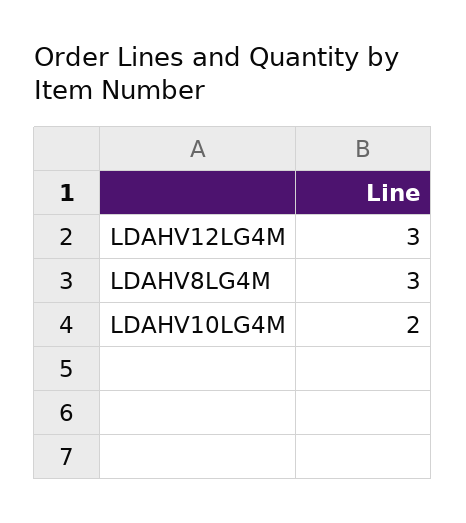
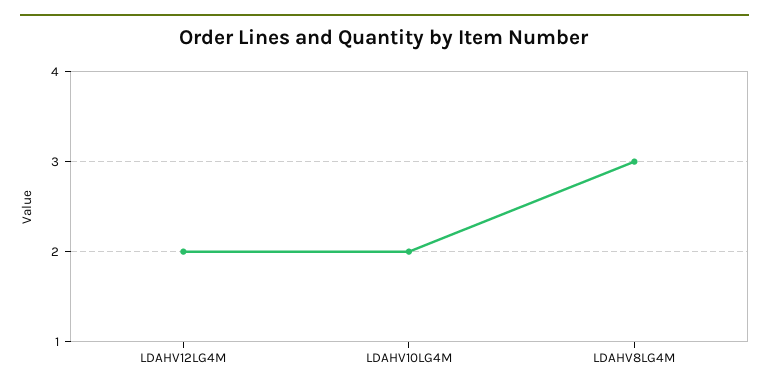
LDAHV12LG4M: 3 -> 2

